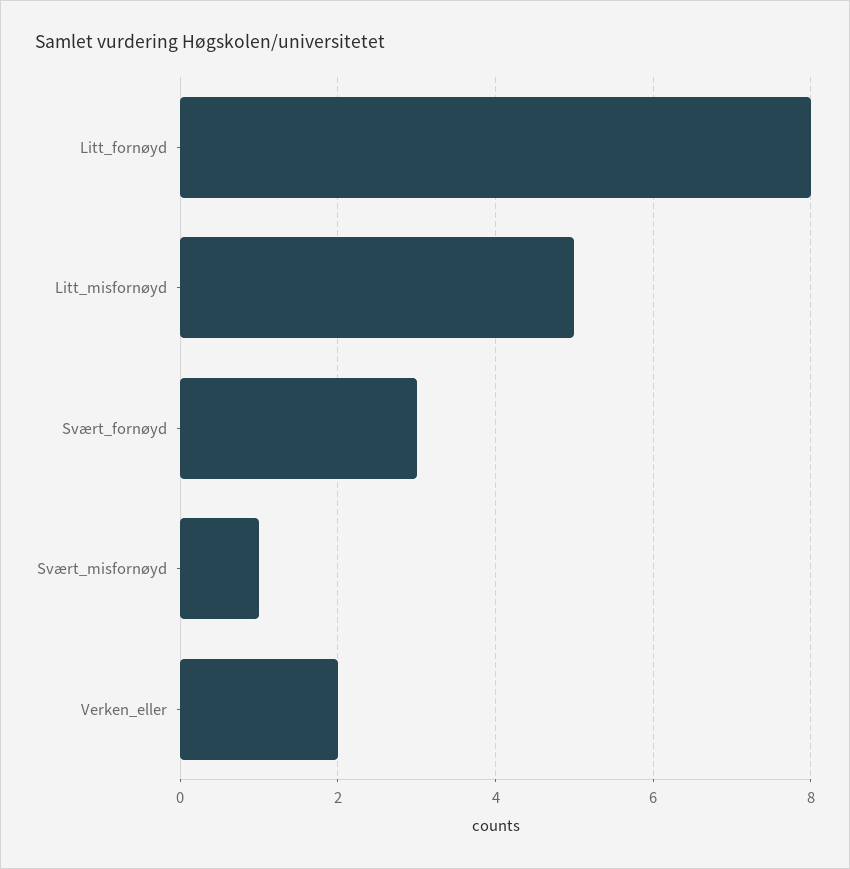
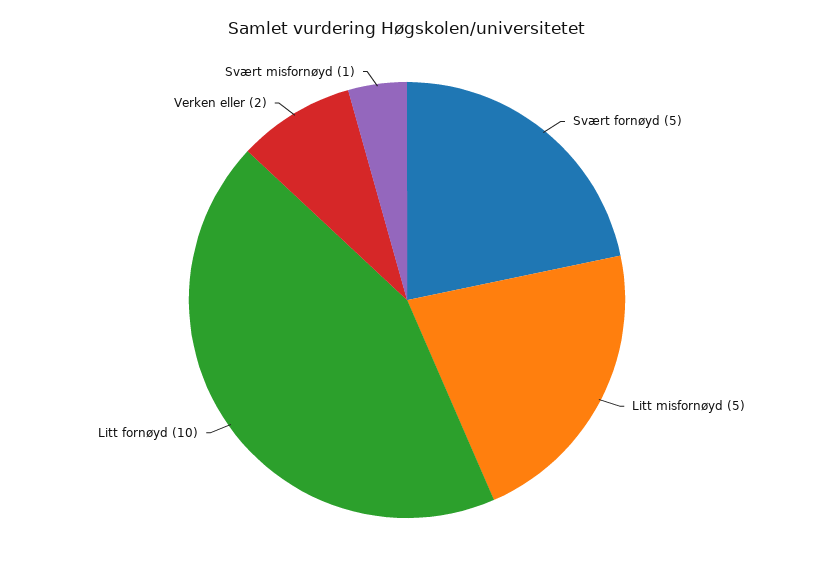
Litt_fornøyd: 8 -> 10
Svært_fornøyd: 3 -> 5

